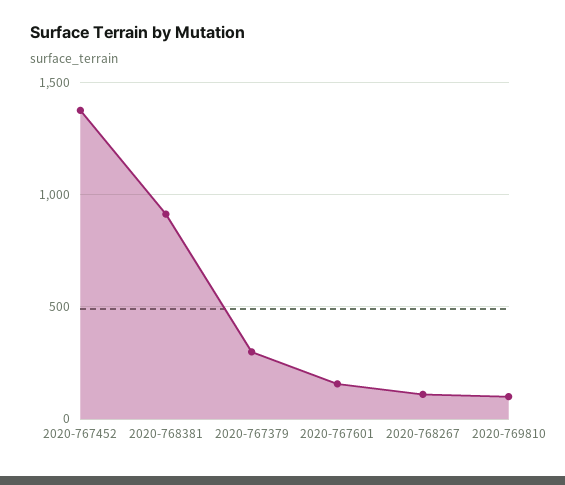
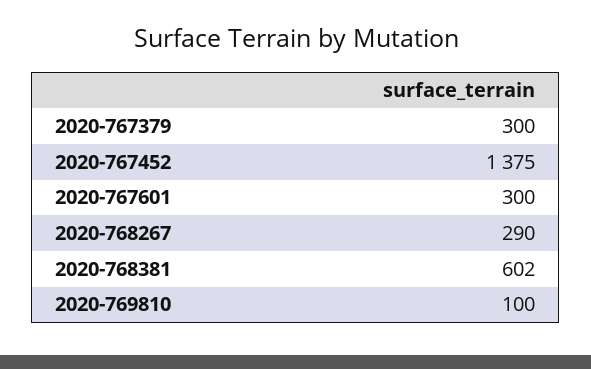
2020-768381: 900 -> 602
2020-767601: 150 -> 300
2020-768267: 100 -> 290

